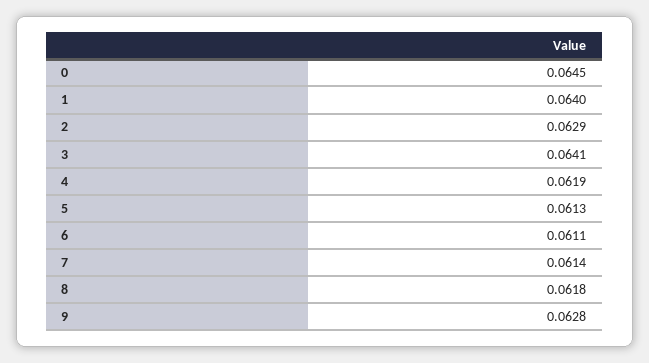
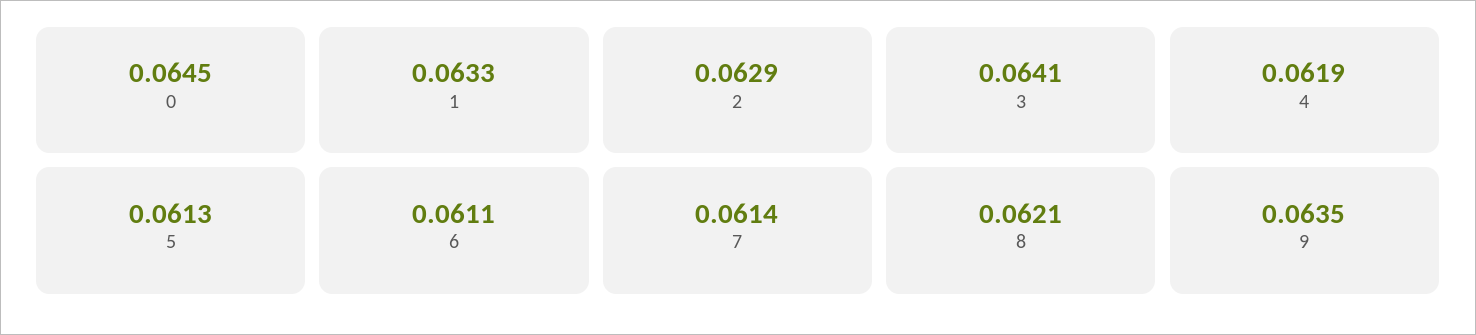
1: 0.064 -> 0.0633
8: 0.0618 -> 0.0621
9: 0.0628 -> 0.0635

